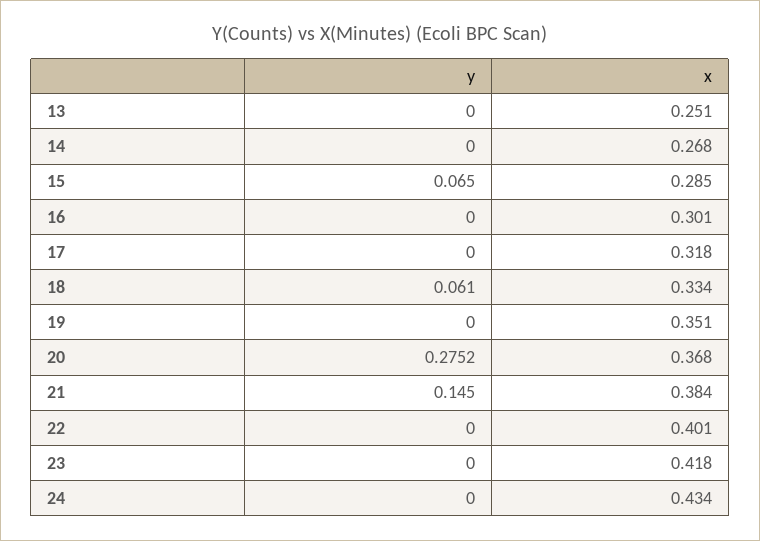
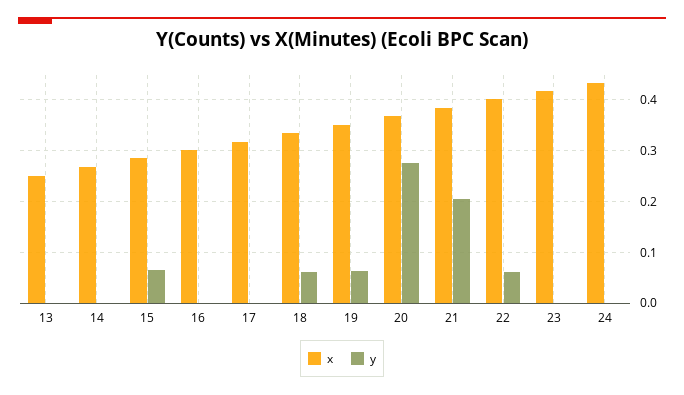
y, 19: 0 -> 0.06
y, 21: 0.145 -> 0.2
y, 22: 0 -> 0.06

